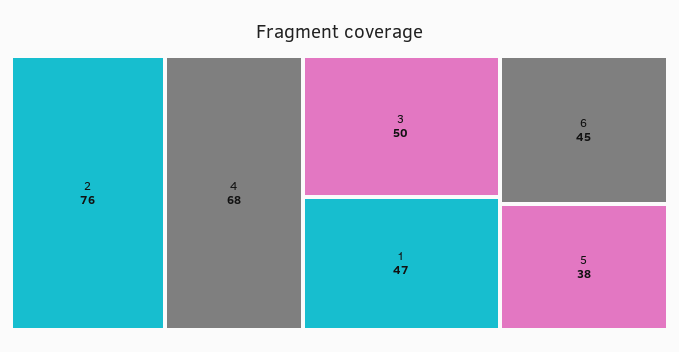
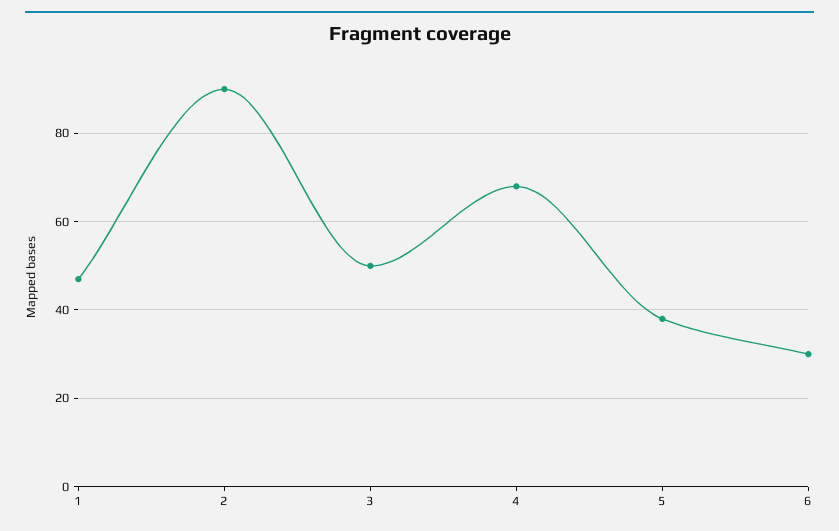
2: 76 -> 90
6: 45 -> 30

